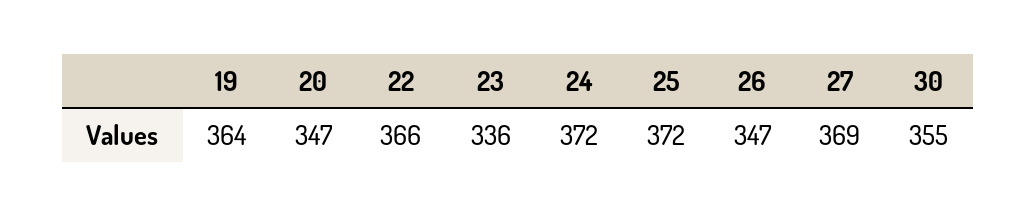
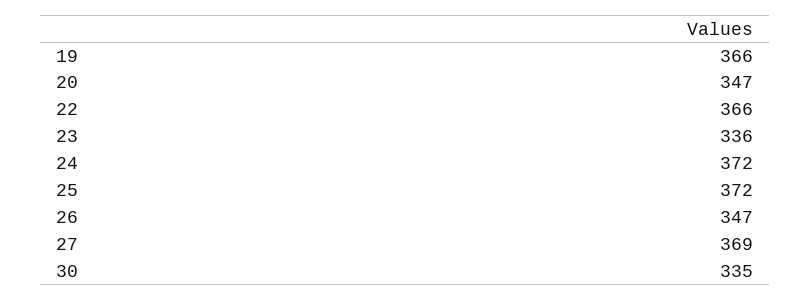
19: 364 -> 366
30: 355 -> 335

